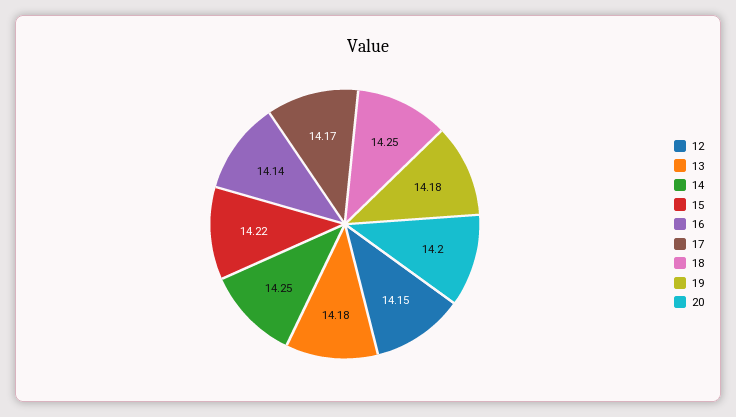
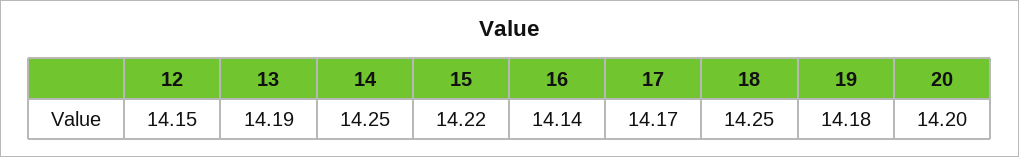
13: 14.18 -> 14.19

